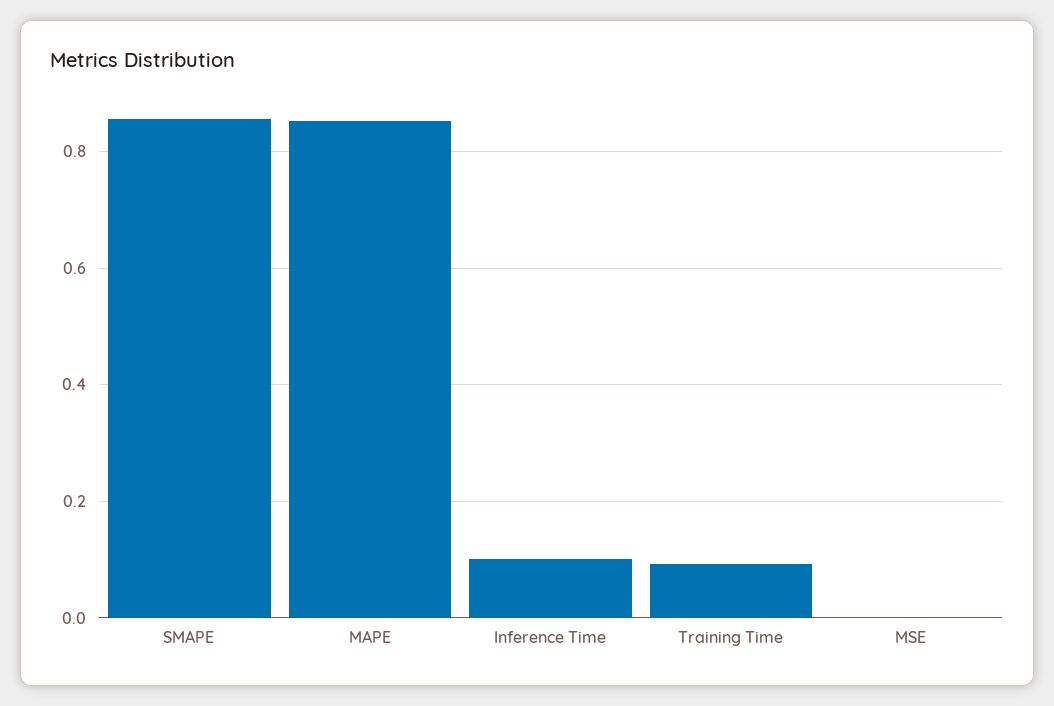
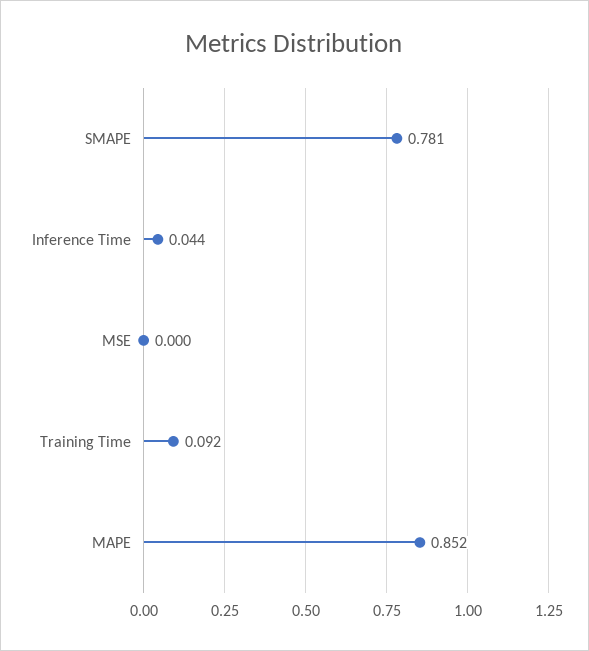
SMAPE: 0.86 -> 0.781
Inference Time: 0.1 -> 0.044

